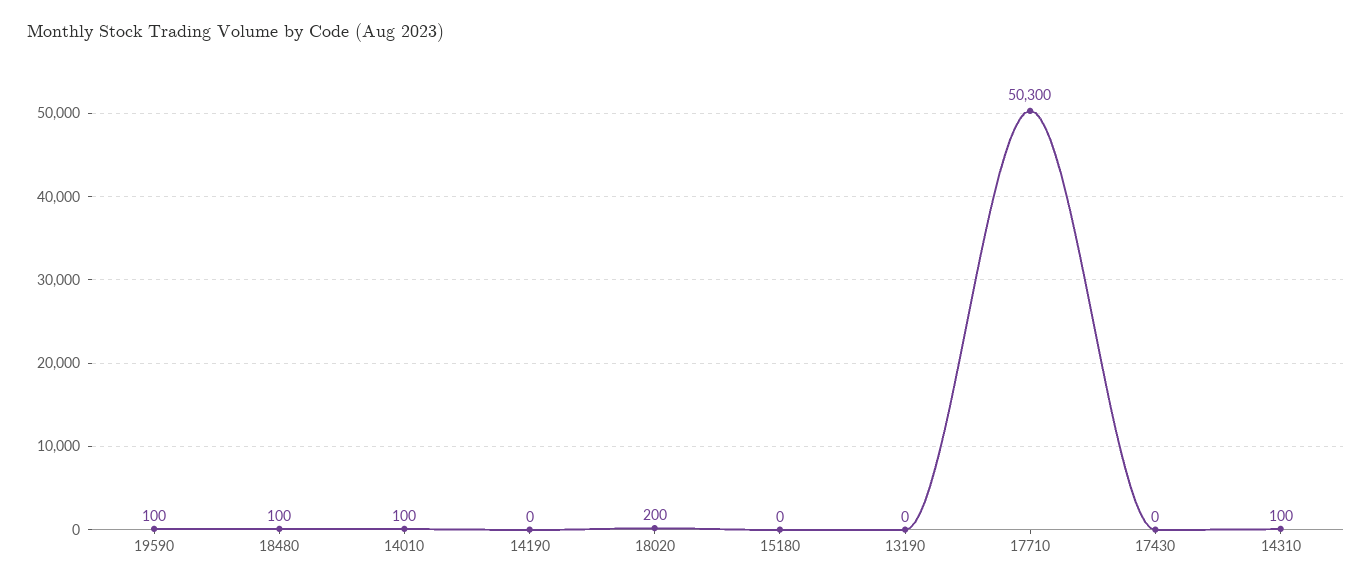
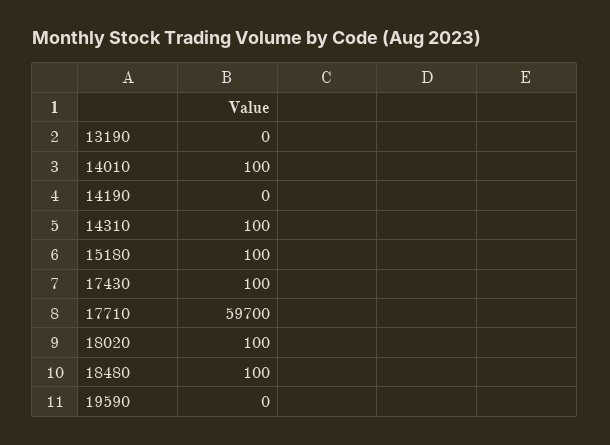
19590: 100 -> 0
18020: 200 -> 100
15180: 0 -> 100
17710: 50300 -> 59700
17430: 0 -> 100

